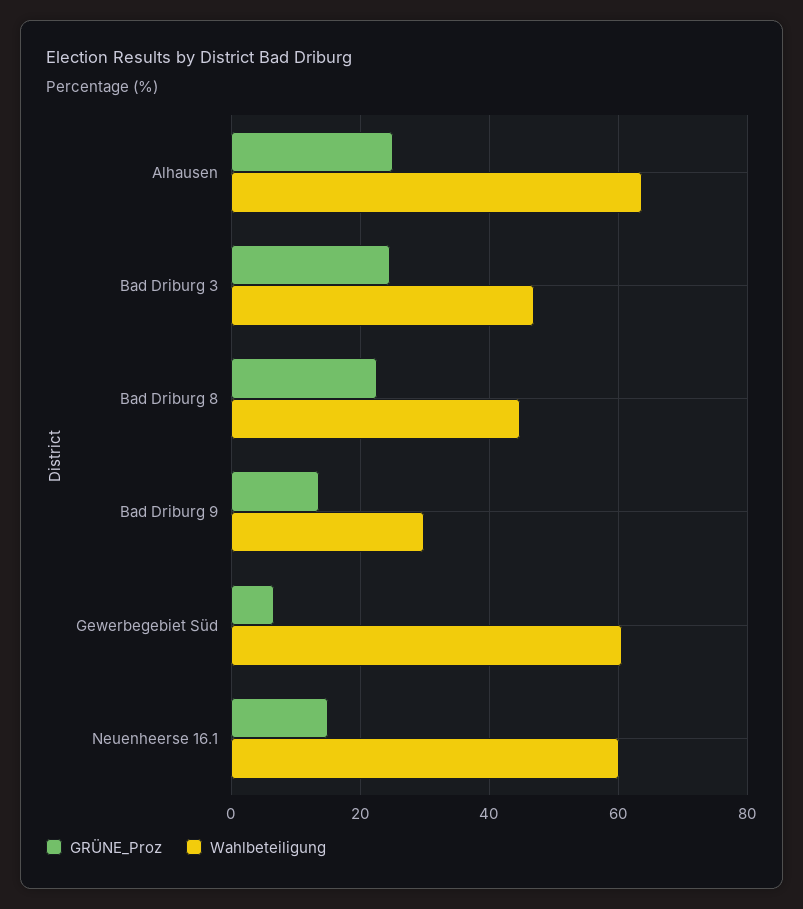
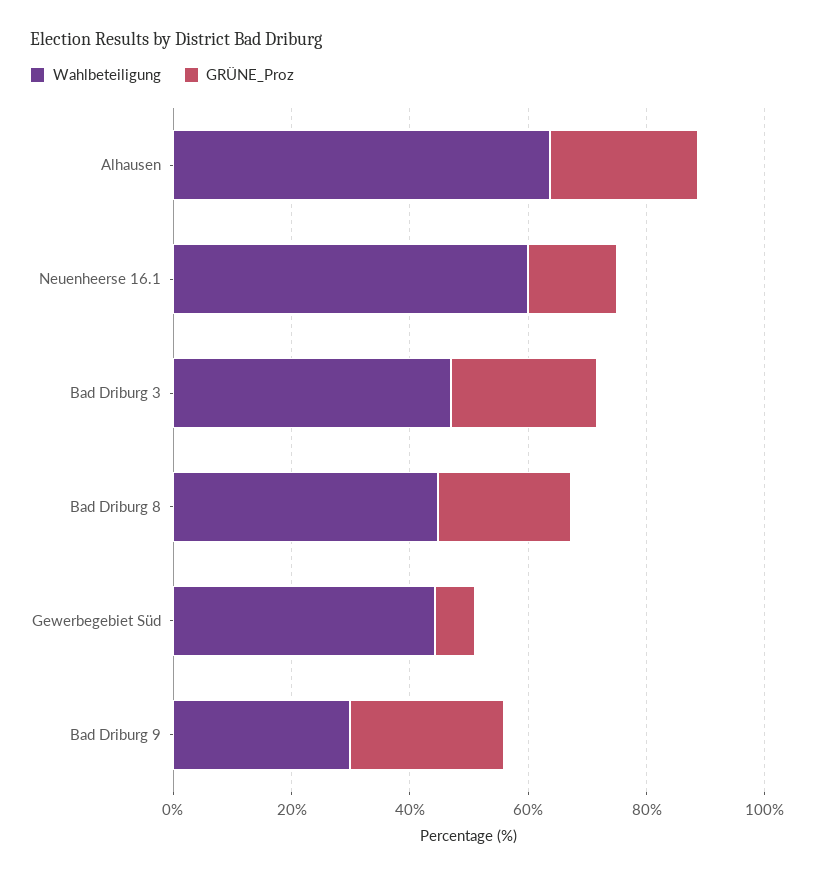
GRÜNE_Proz, Bad Driburg 9: 14 -> 25
Wahlbeteiligung, Gewerbegebiet Süd: 60 -> 45

